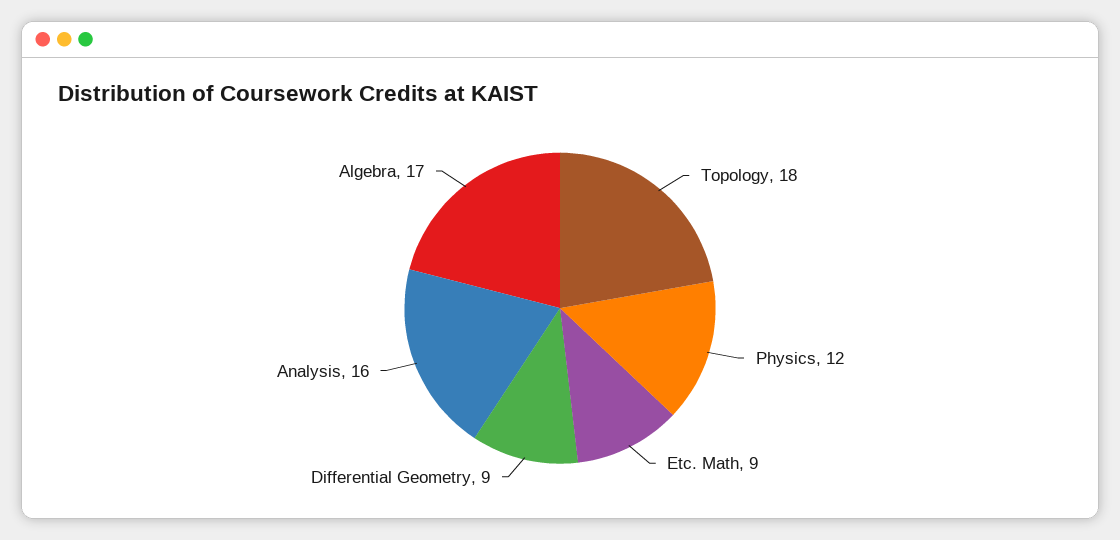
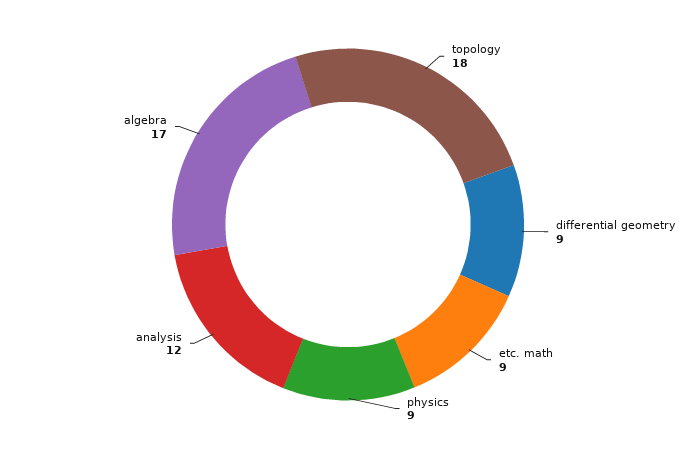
Physics: 12 -> 9
Analysis: 16 -> 12

